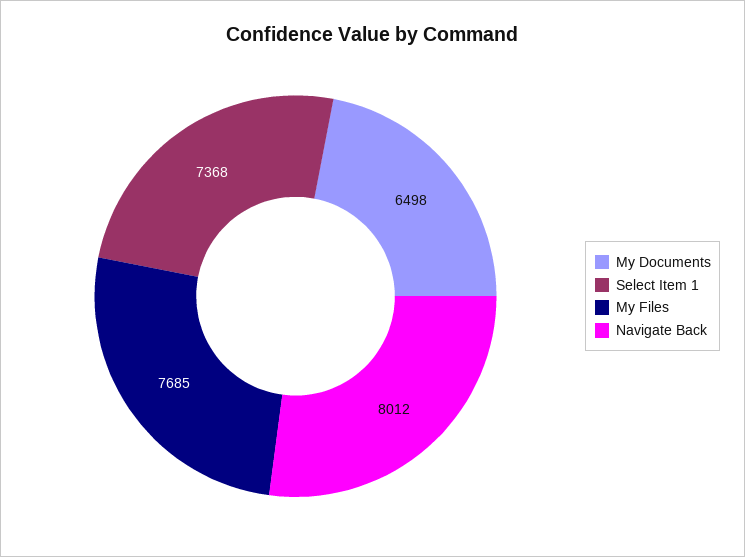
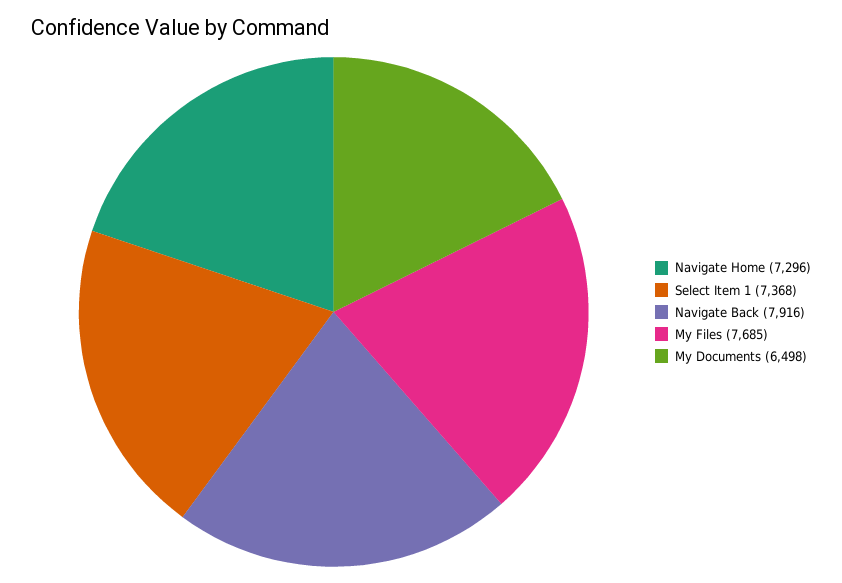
Navigate Back: 8012 -> 7916
Navigate Home: none -> 7296

